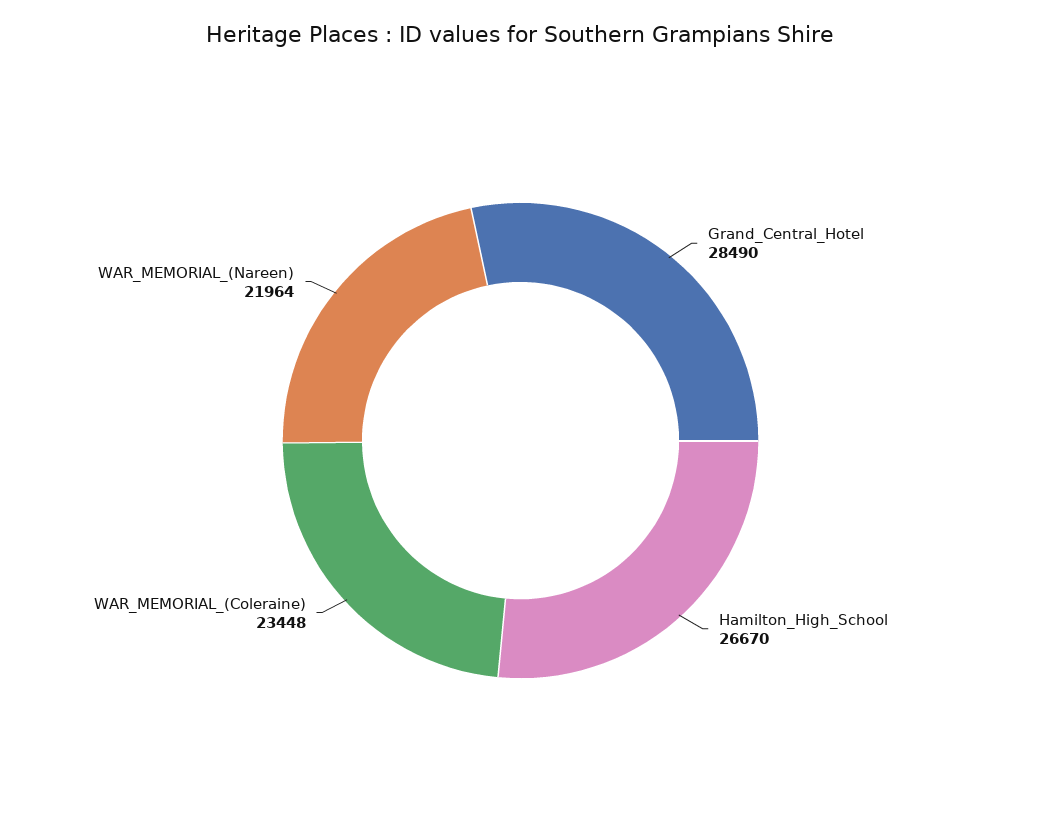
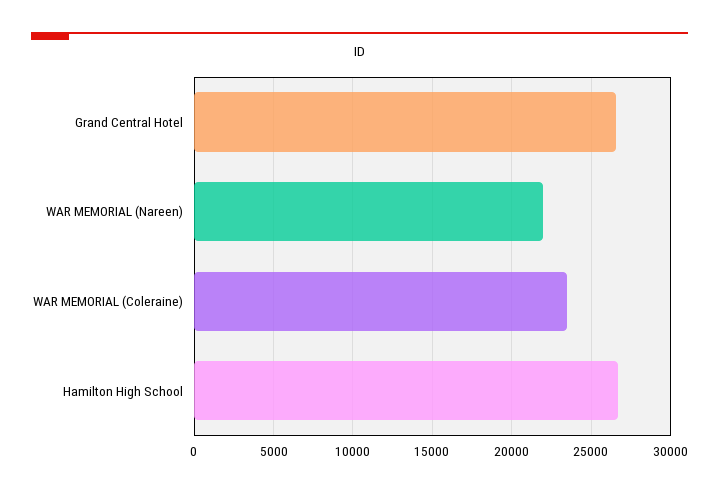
Grand_Central_Hotel: 28490 -> 26500

